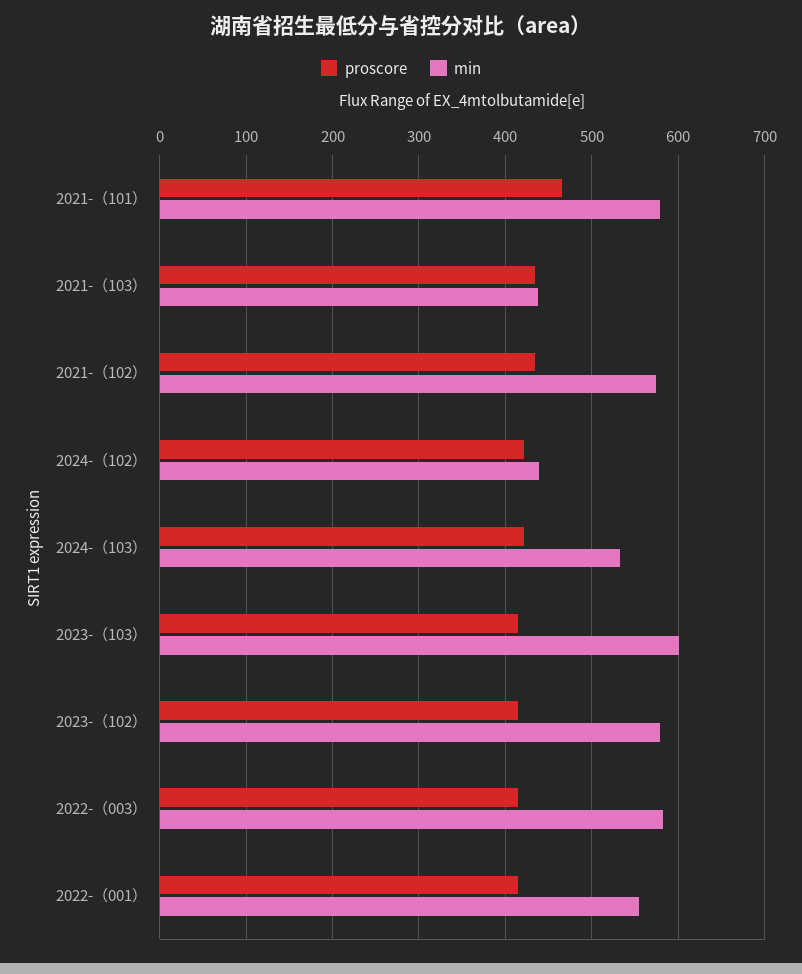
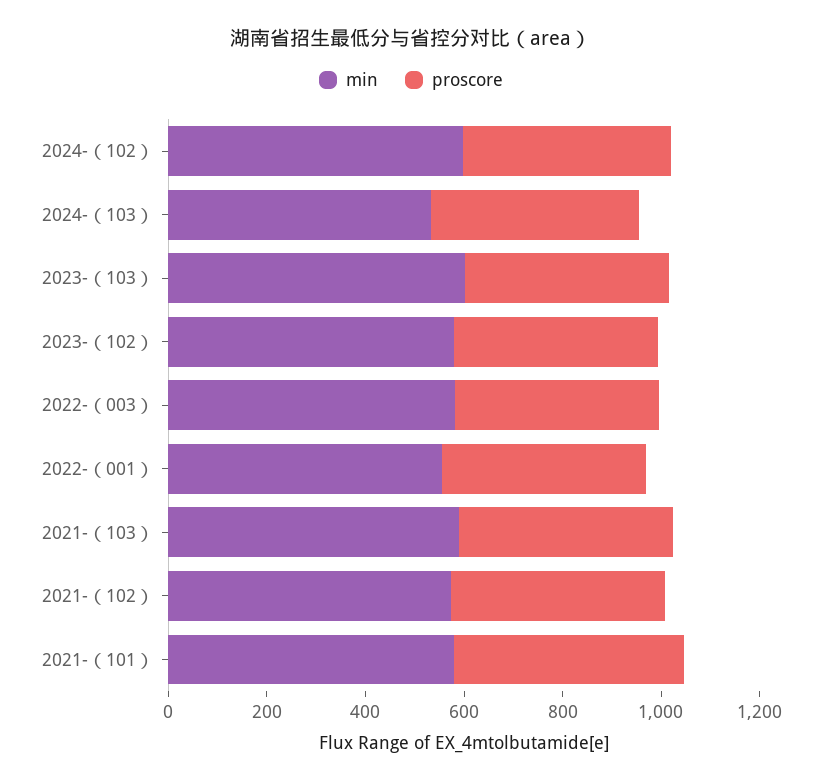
min, 2021-（103）: 440 -> 600
min, 2024-（102）: 440 -> 600

